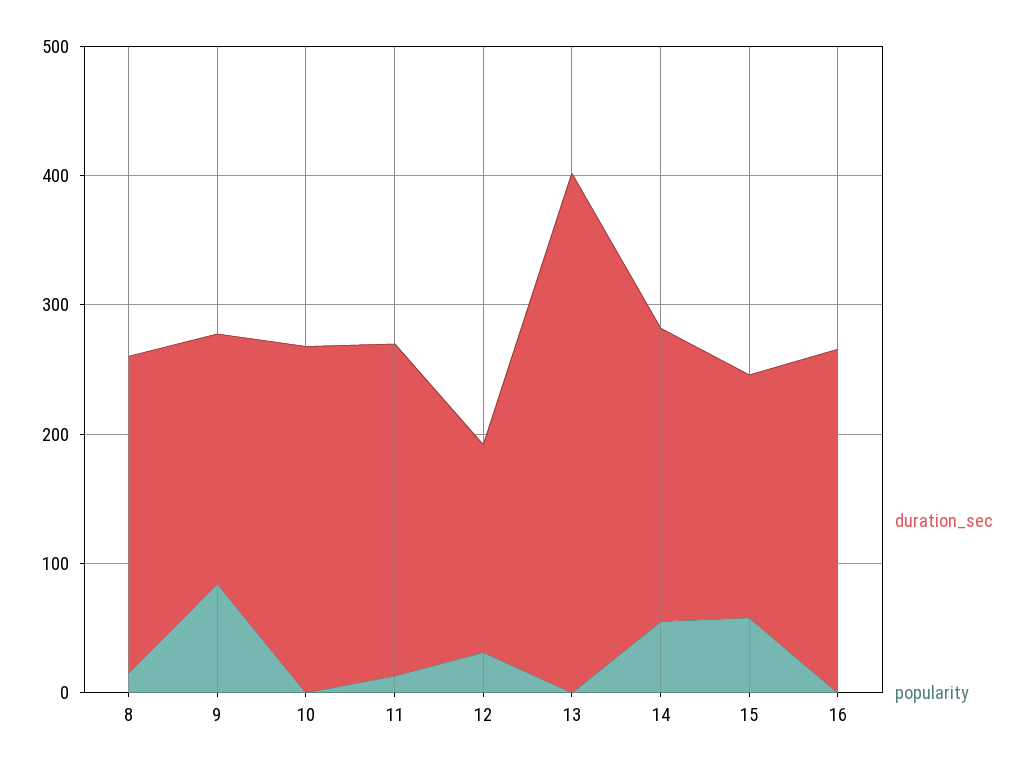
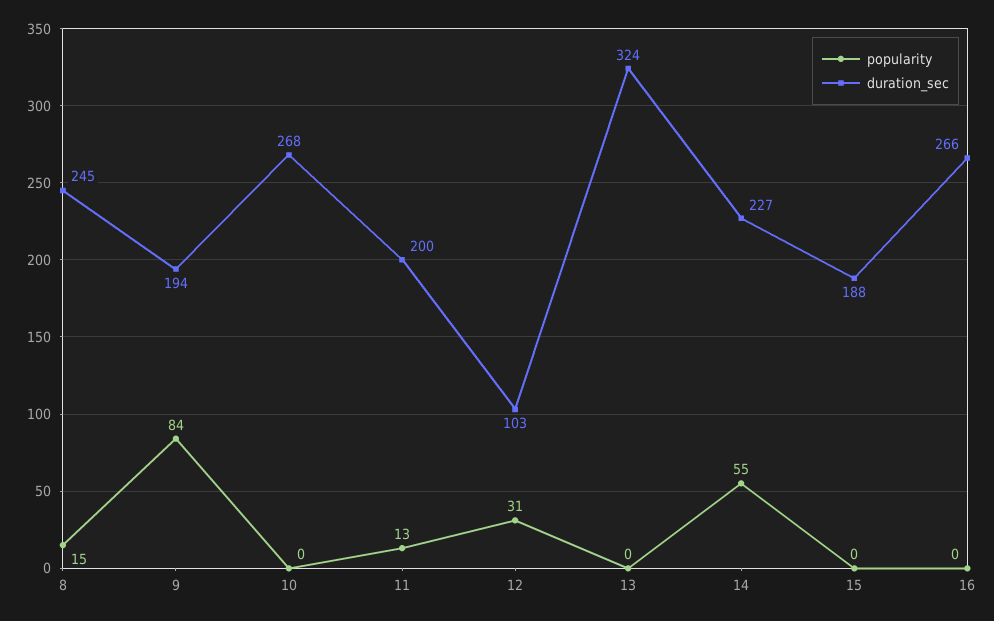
duration_sec, 11: 260 -> 200
duration_sec, 12: 160 -> 103
duration_sec, 13: 400 -> 324
popularity, 15: 60 -> 0

